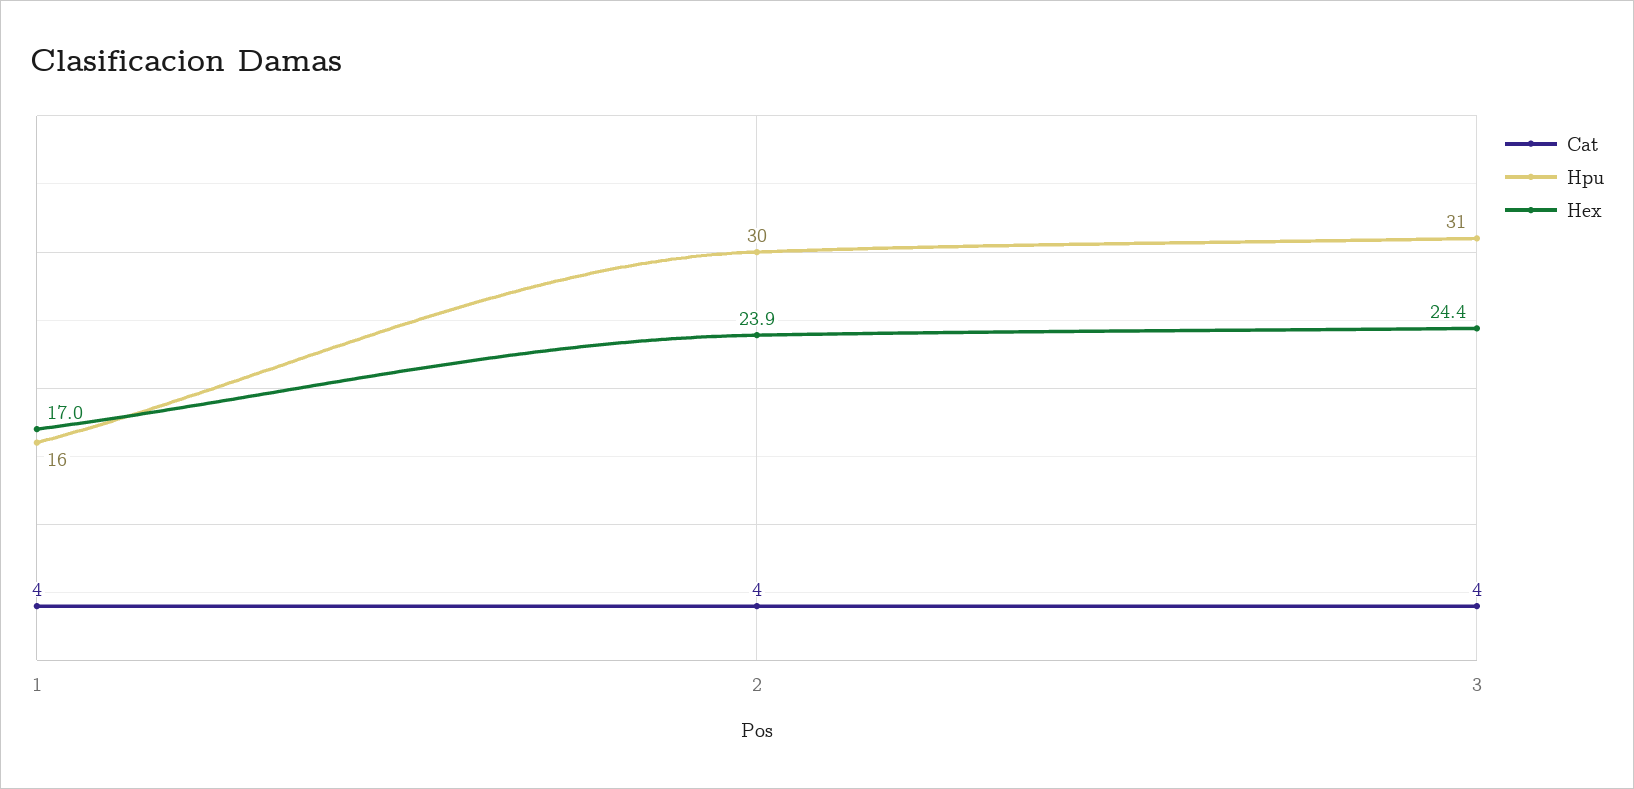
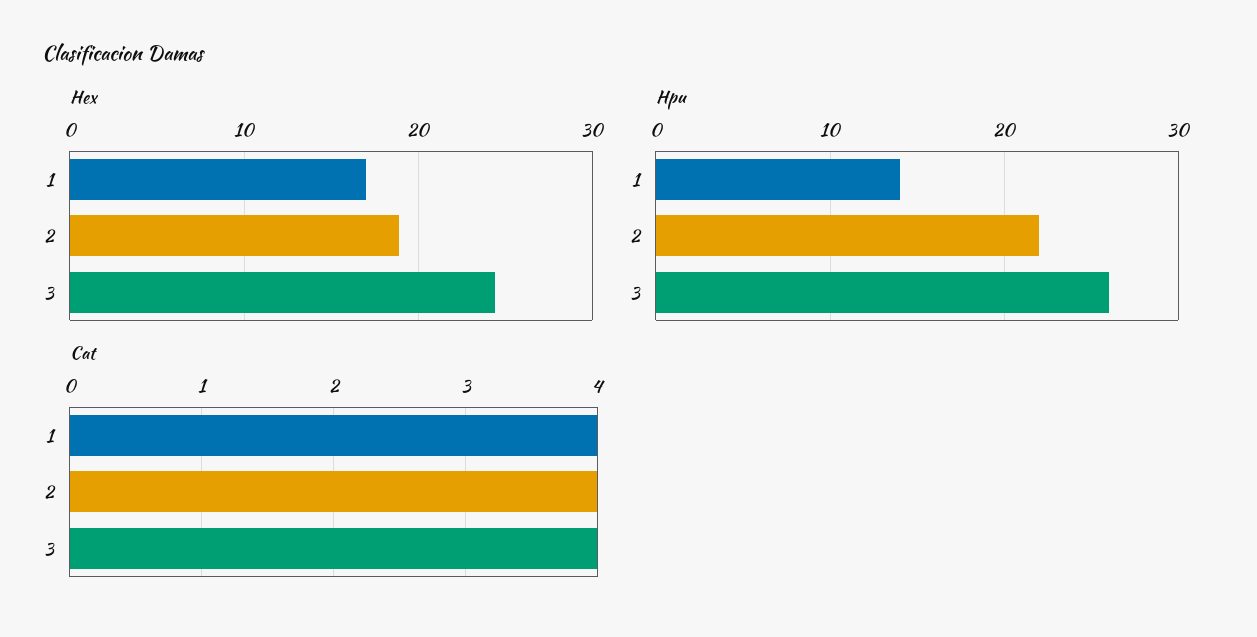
Hpu, 1: 16 -> 14
Hpu, 2: 30 -> 22
Hex, 2: 23.9 -> 19
Hpu, 3: 31 -> 26

